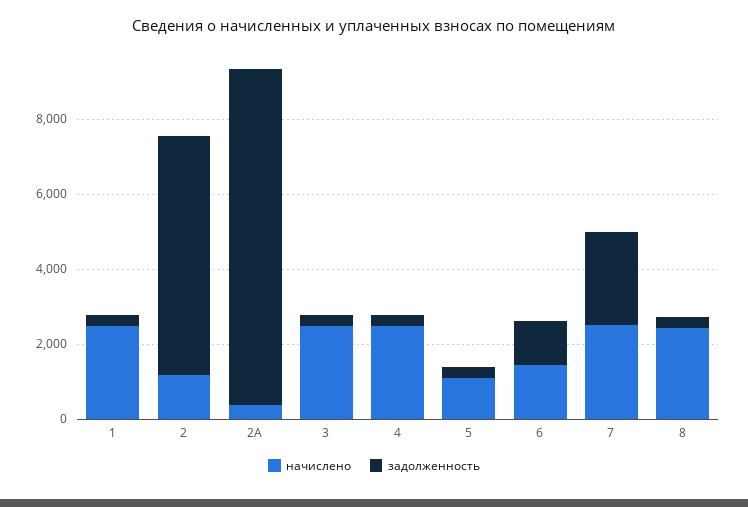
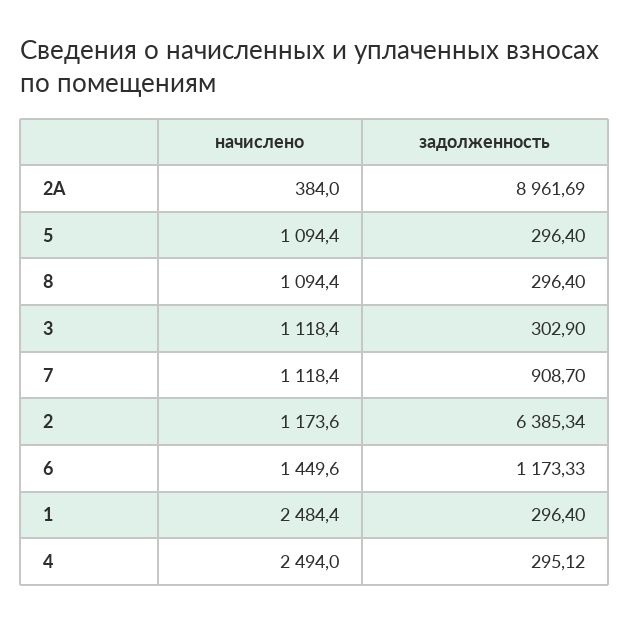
начислено, 3: 2500 -> 1118.4
начислено, 7: 2500 -> 1118.4
задолженность, 7: 2500 -> 908.7
начислено, 8: 2500 -> 1094.4

